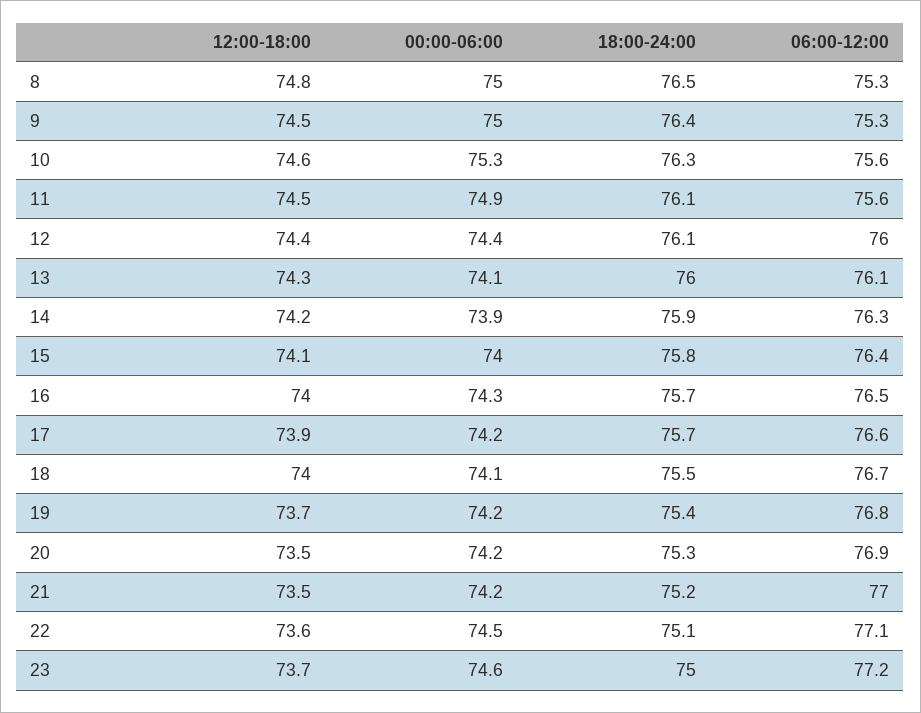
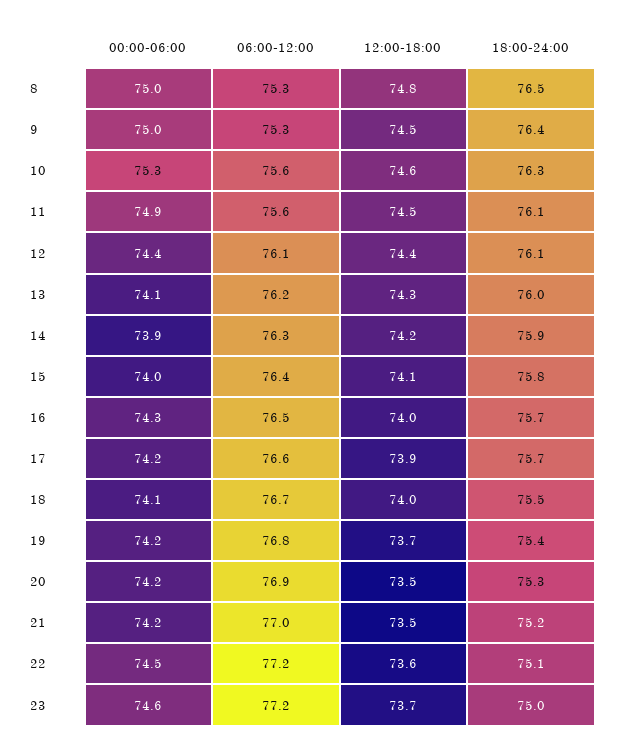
06:00-12:00, 12: 76 -> 76.1
06:00-12:00, 13: 76.1 -> 76.2
06:00-12:00, 22: 77.1 -> 77.2

